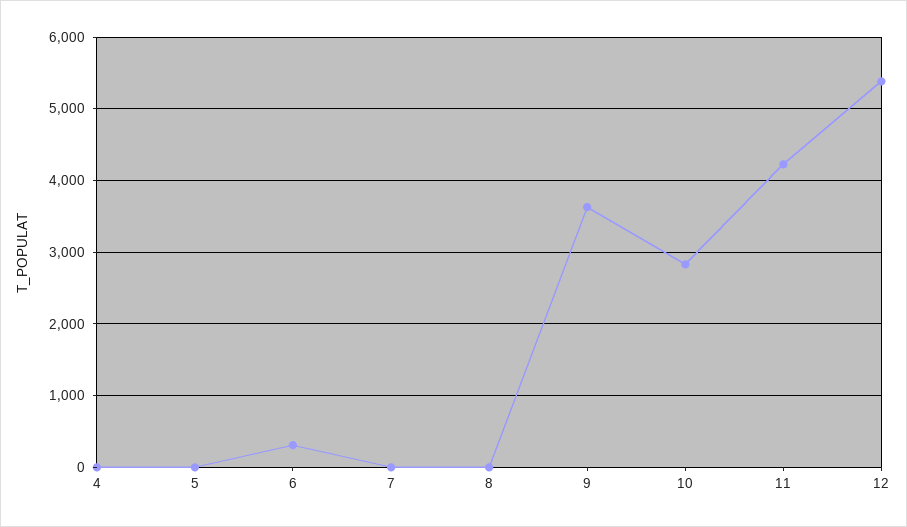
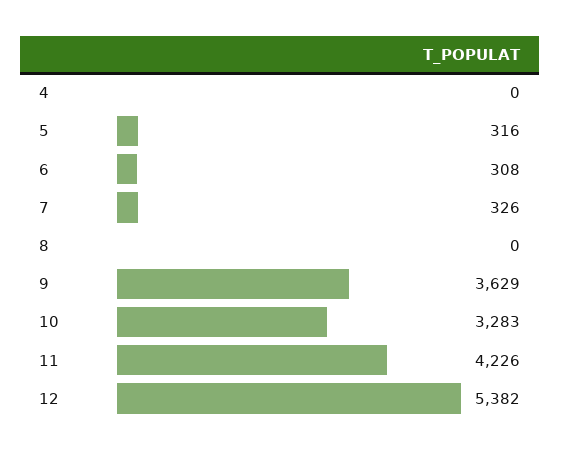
5: 0 -> 316
7: 0 -> 326
10: 2800 -> 3283

